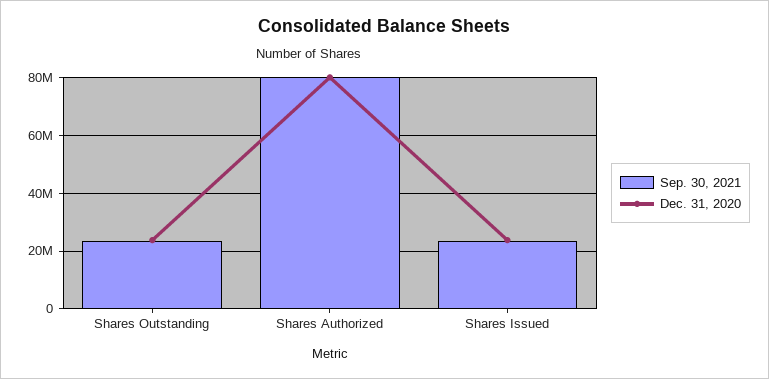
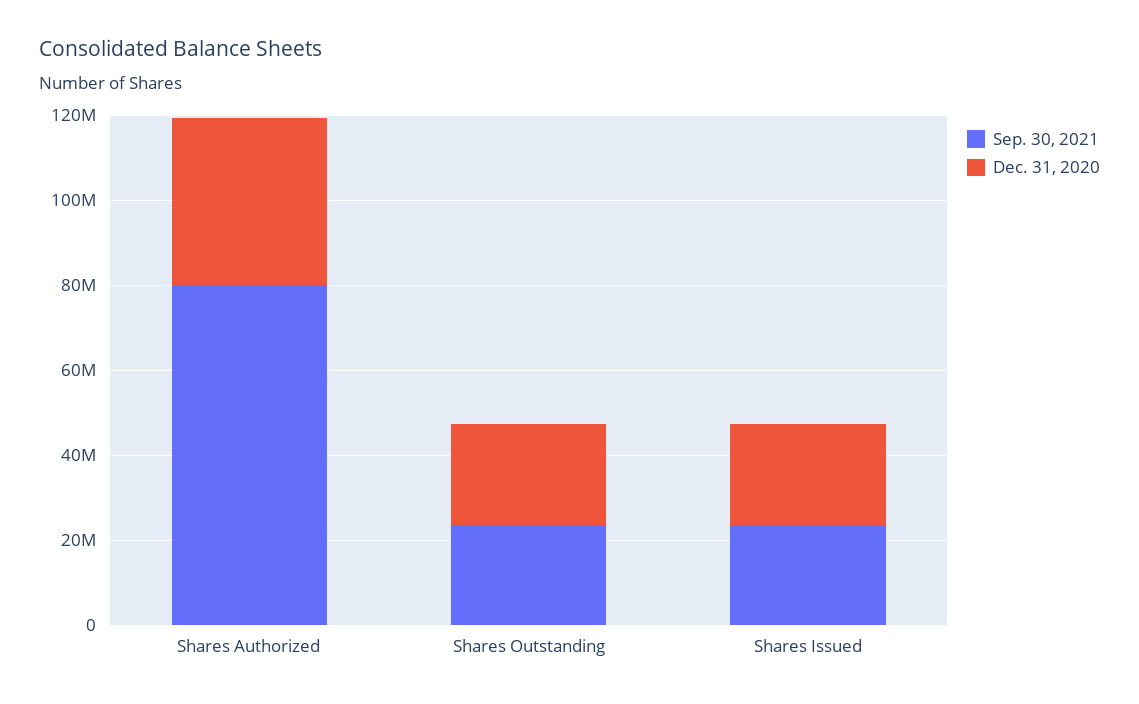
Dec. 31, 2020, Shares Authorized: 80000000 -> 40000000

